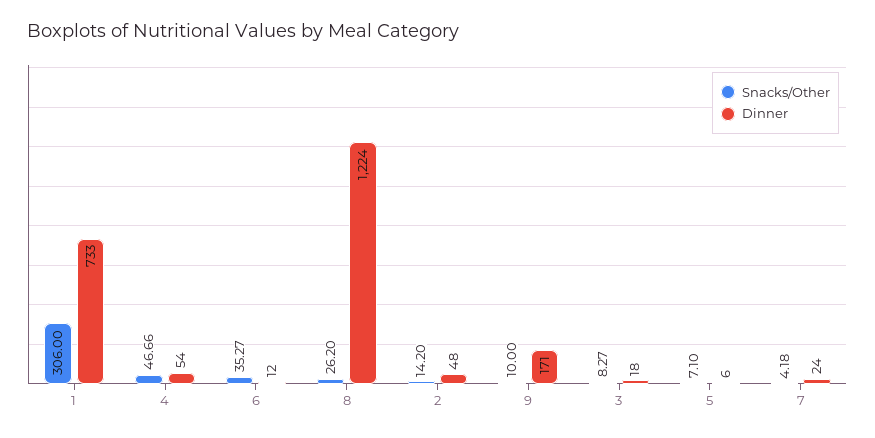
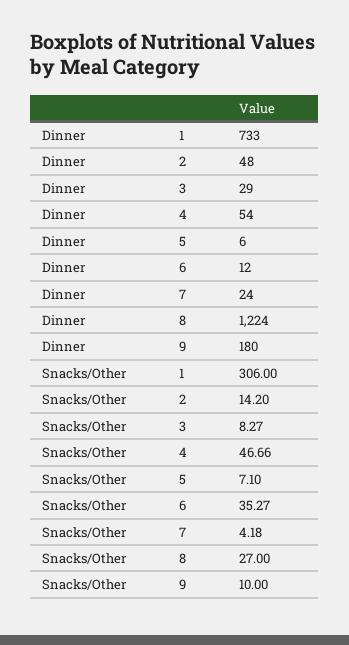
Snacks/Other, 8: 26.2 -> 27
Dinner, 9: 171 -> 180
Dinner, 3: 18 -> 29

